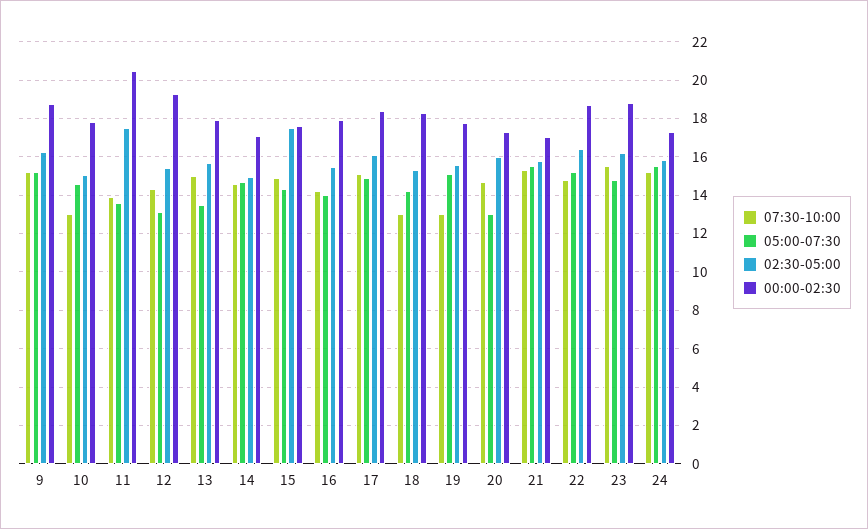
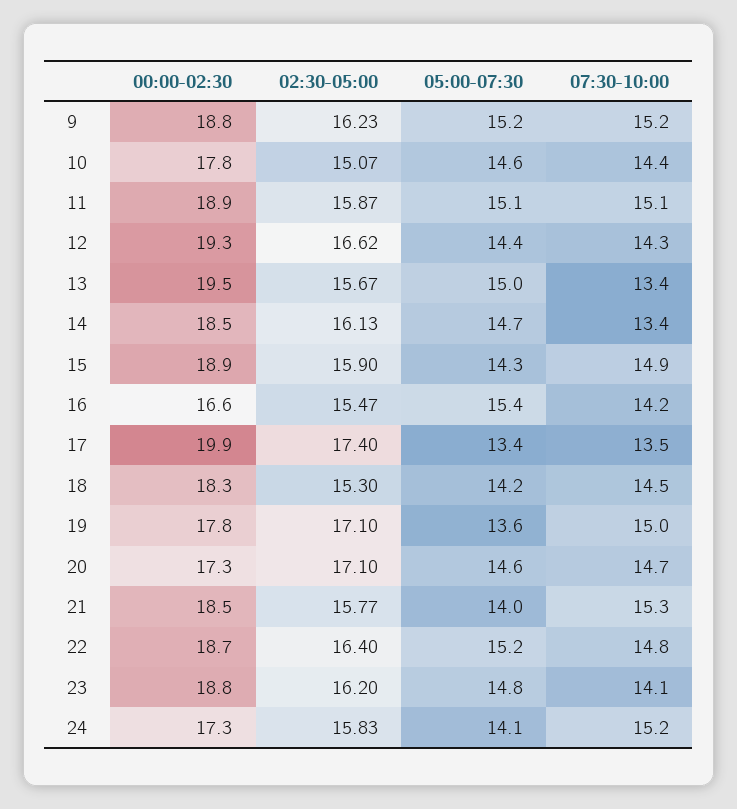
07:30-10:00, 10: 13 -> 14.4
07:30-10:00, 11: 14 -> 15.1
05:00-07:30, 11: 13.5 -> 15.1
02:30-05:00, 11: 17.5 -> 15.87
00:00-02:30, 11: 20.5 -> 18.9
05:00-07:30, 12: 13 -> 14.4
02:30-05:00, 12: 15.5 -> 16.62
07:30-10:00, 13: 15 -> 13.4
05:00-07:30, 13: 13.5 -> 15
00:00-02:30, 13: 18 -> 19.5
07:30-10:00, 14: 14.5 -> 13.4
02:30-05:00, 14: 15 -> 16.13
00:00-02:30, 14: 17 -> 18.5
02:30-05:00, 15: 17.5 -> 15.9
00:00-02:30, 15: 17.5 -> 18.9
05:00-07:30, 16: 14 -> 15.4
00:00-02:30, 16: 18 -> 16.6
07:30-10:00, 17: 15 -> 13.5
05:00-07:30, 17: 15 -> 13.4
02:30-05:00, 17: 16 -> 17.4
00:00-02:30, 17: 18.5 -> 19.9
07:30-10:00, 18: 13 -> 14.5
07:30-10:00, 19: 13 -> 15
05:00-07:30, 19: 15 -> 13.6
02:30-05:00, 19: 15.5 -> 17.1
05:00-07:30, 20: 13 -> 14.6
02:30-05:00, 20: 16 -> 17.1
05:00-07:30, 21: 15.5 -> 14
00:00-02:30, 21: 17 -> 18.5
07:30-10:00, 23: 15.5 -> 14.1
05:00-07:30, 24: 15.5 -> 14.1

